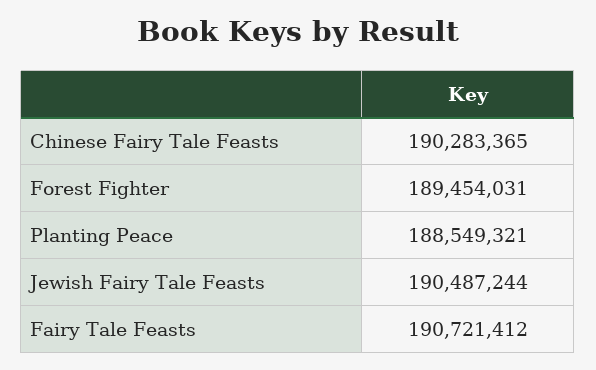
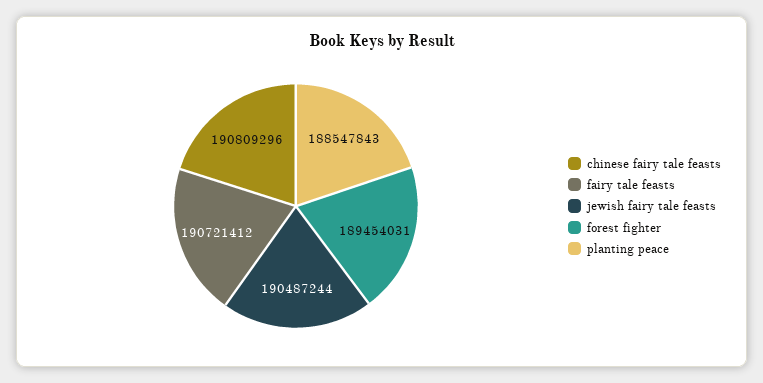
Chinese Fairy Tale Feasts: 190283365 -> 190809296
Planting Peace: 188549321 -> 188547843

